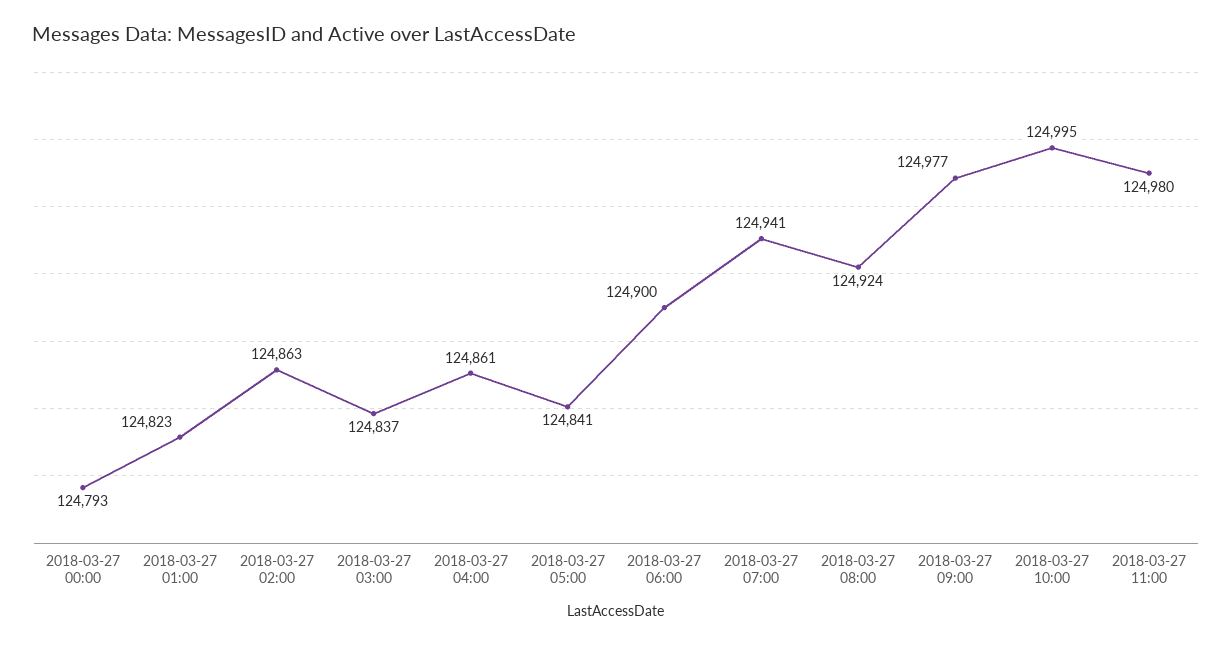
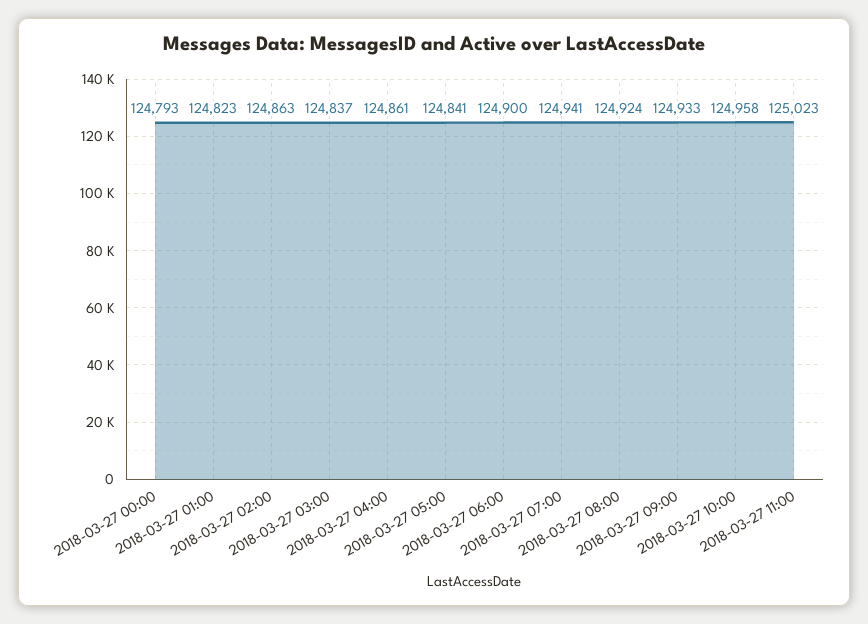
2018-03-27 09:00: 124977 -> 124933
2018-03-27 10:00: 124995 -> 124958
2018-03-27 11:00: 124980 -> 125023

